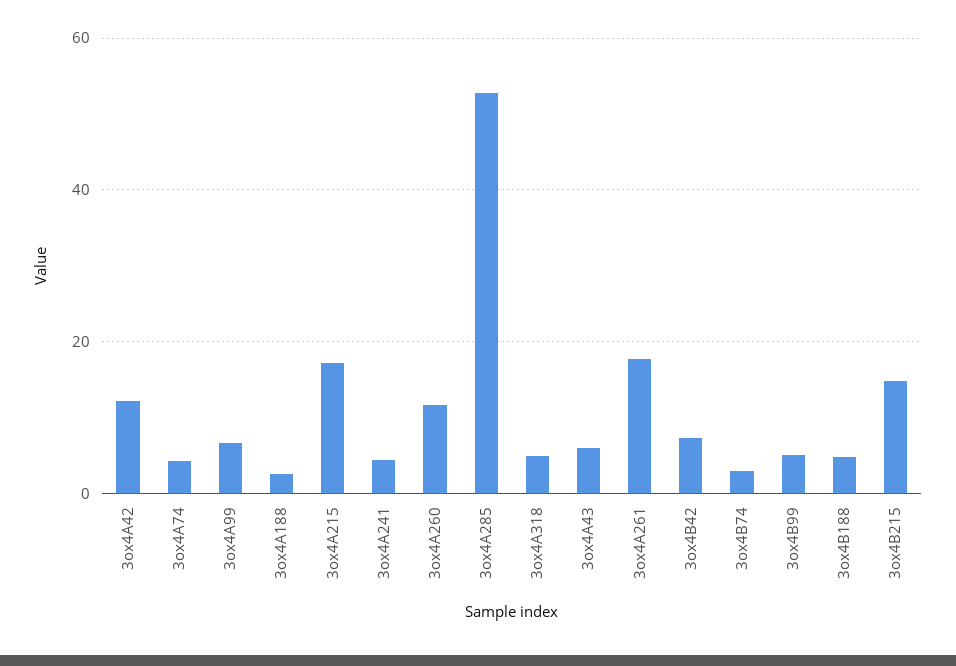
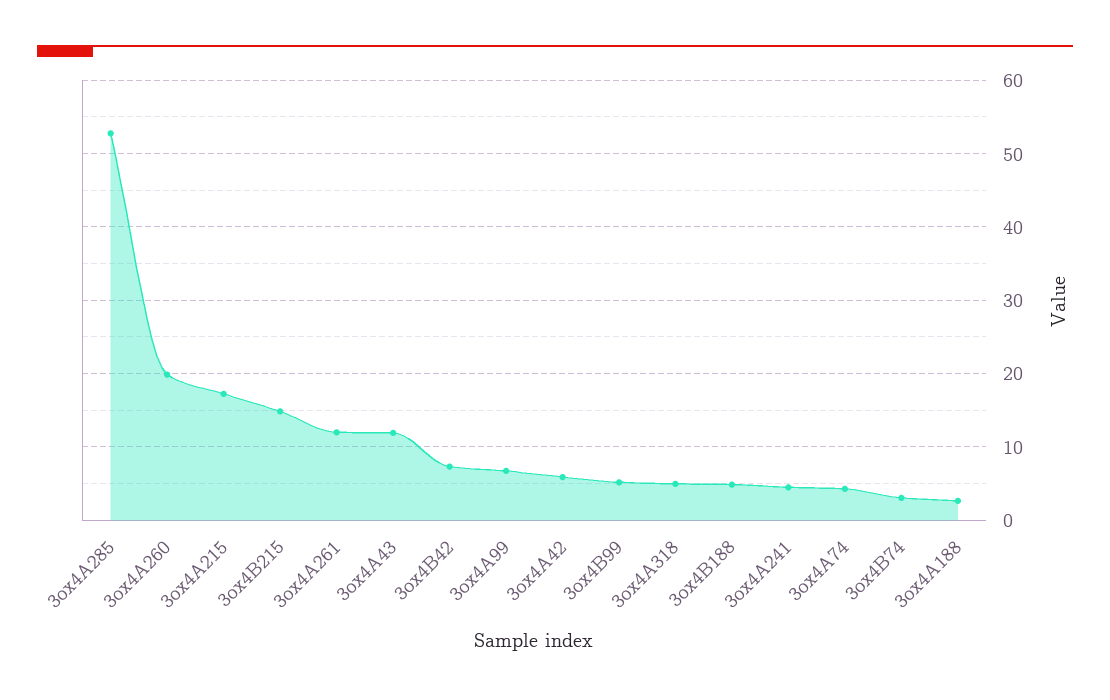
3ox4A42: 12 -> 6
3ox4A260: 12 -> 20
3ox4A43: 6 -> 12
3ox4A261: 18 -> 12

